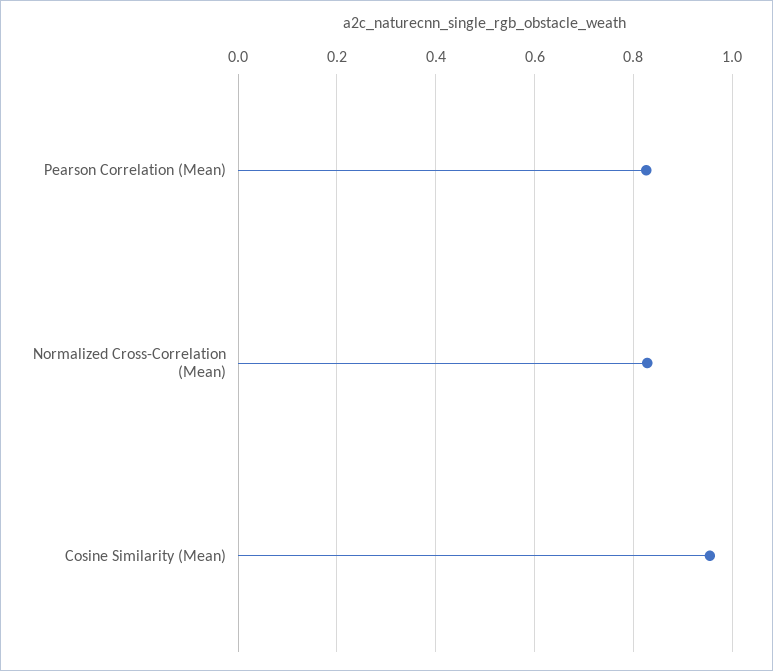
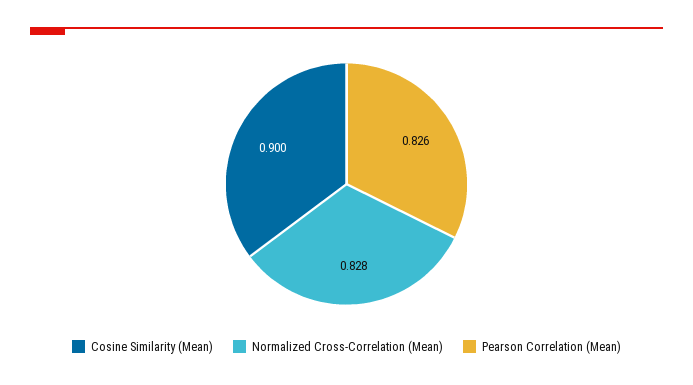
Cosine Similarity (Mean): 0.96 -> 0.9

